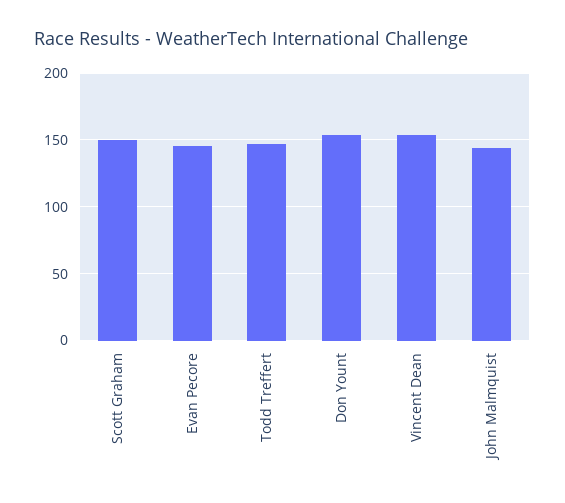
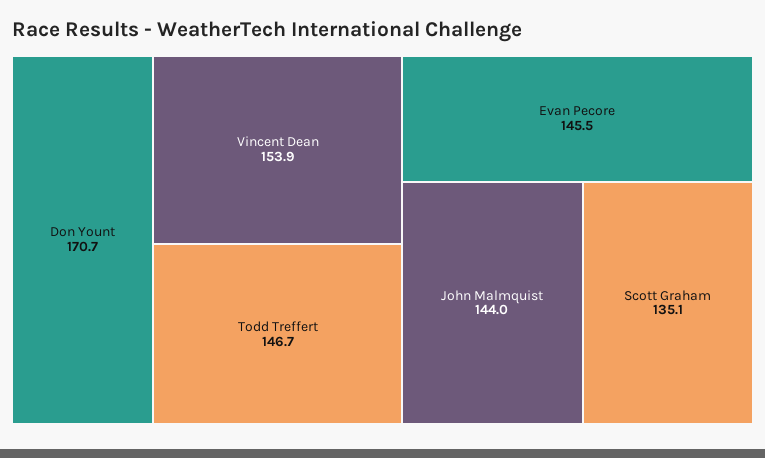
Scott Graham: 150 -> 135.1
Don Yount: 155 -> 170.7

